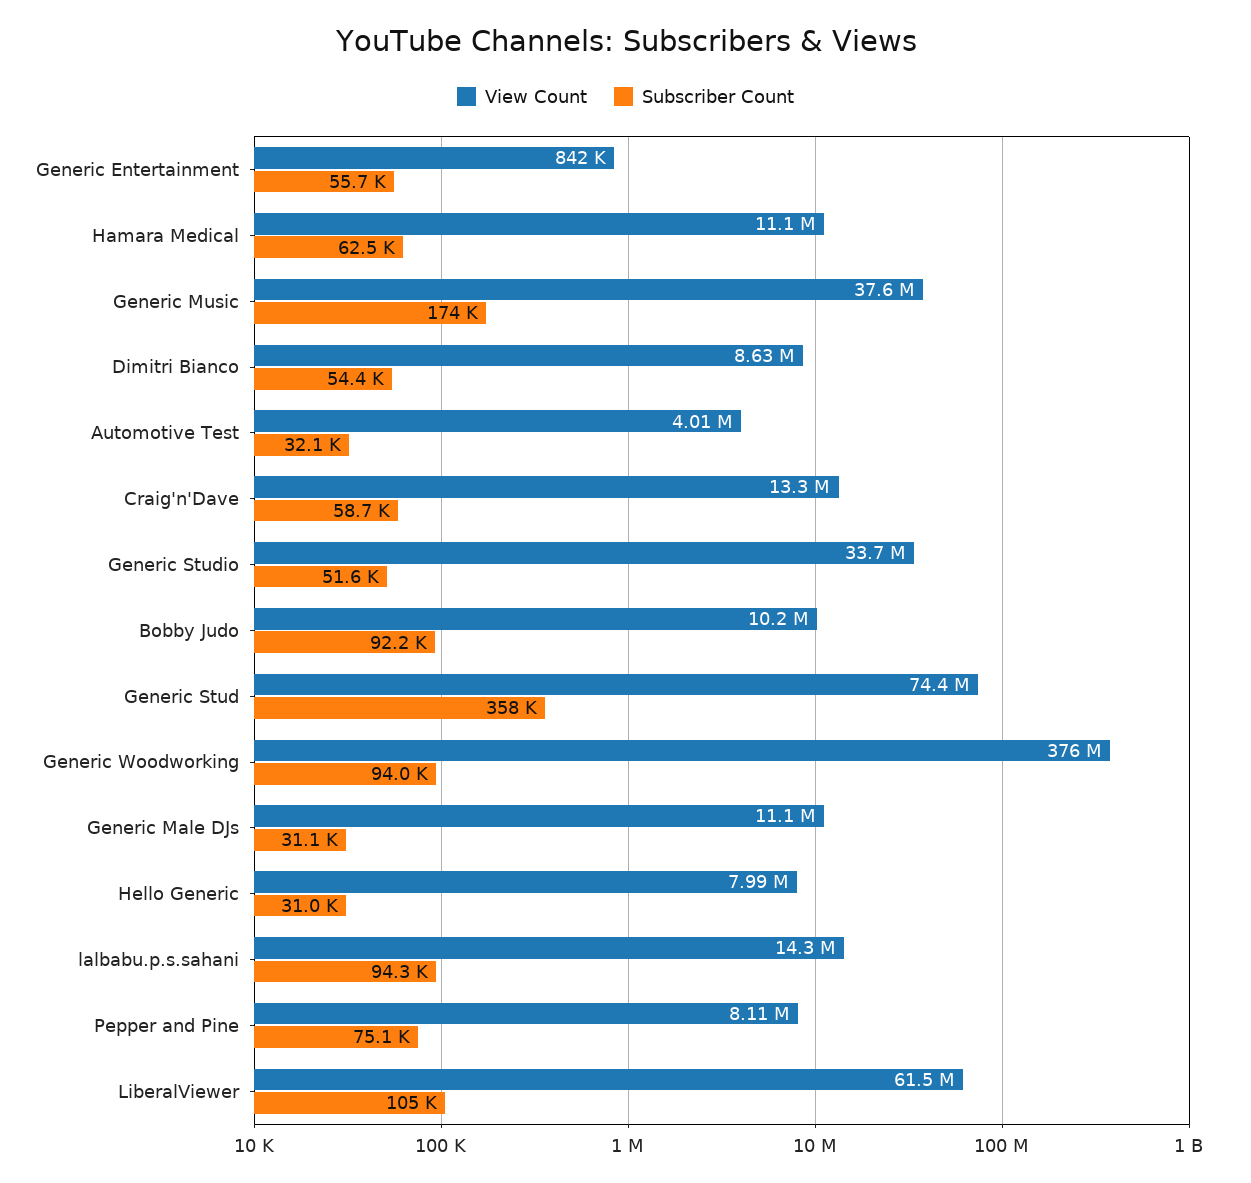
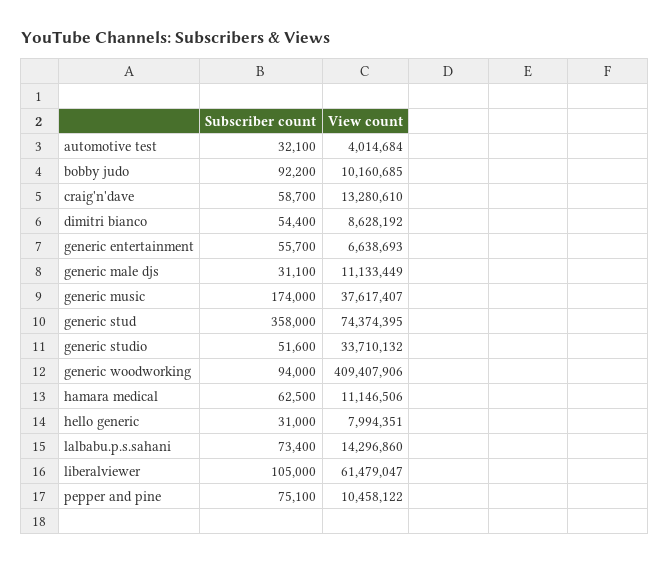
View Count, Generic Entertainment: 842000 -> 6638693
View Count, Generic Woodworking: 376000000 -> 409407906
Subscriber Count, lalbabu.p.s.sahani: 94300 -> 73400
View Count, Pepper and Pine: 8110000 -> 10458122

